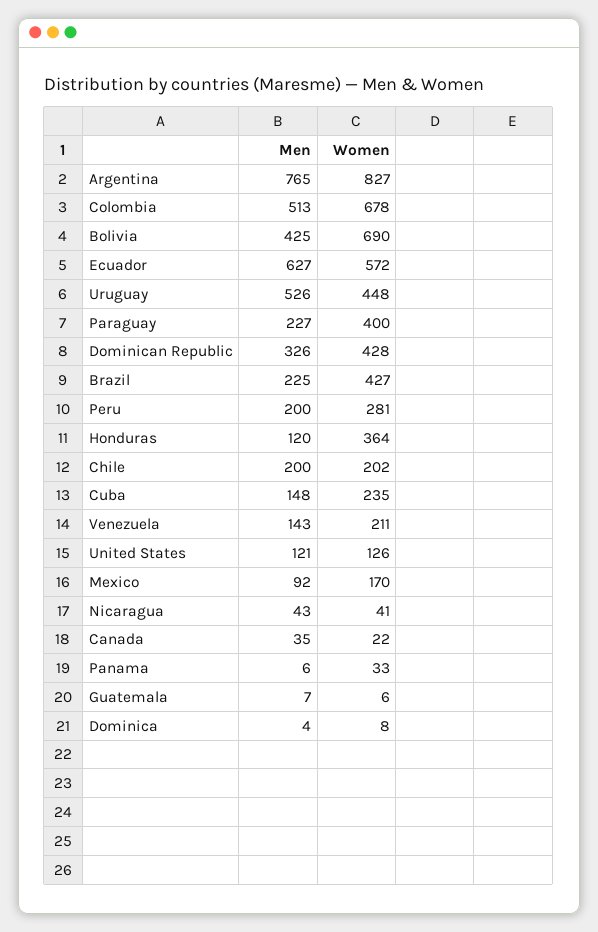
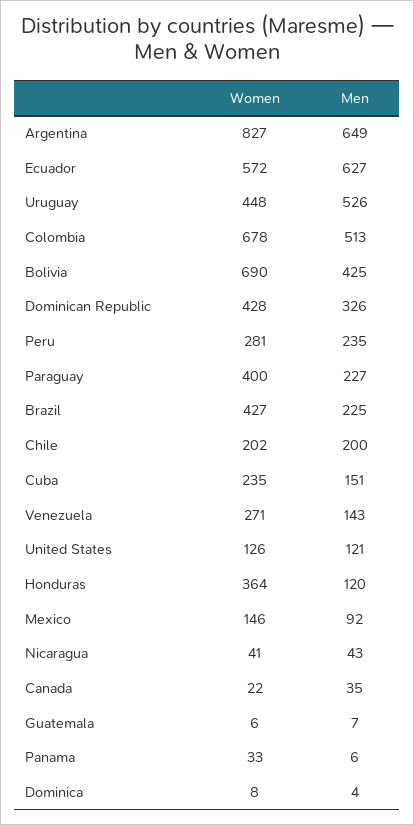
Men, Argentina: 765 -> 649
Men, Peru: 200 -> 235
Men, Cuba: 148 -> 151
Women, Venezuela: 211 -> 271
Women, Mexico: 170 -> 146

